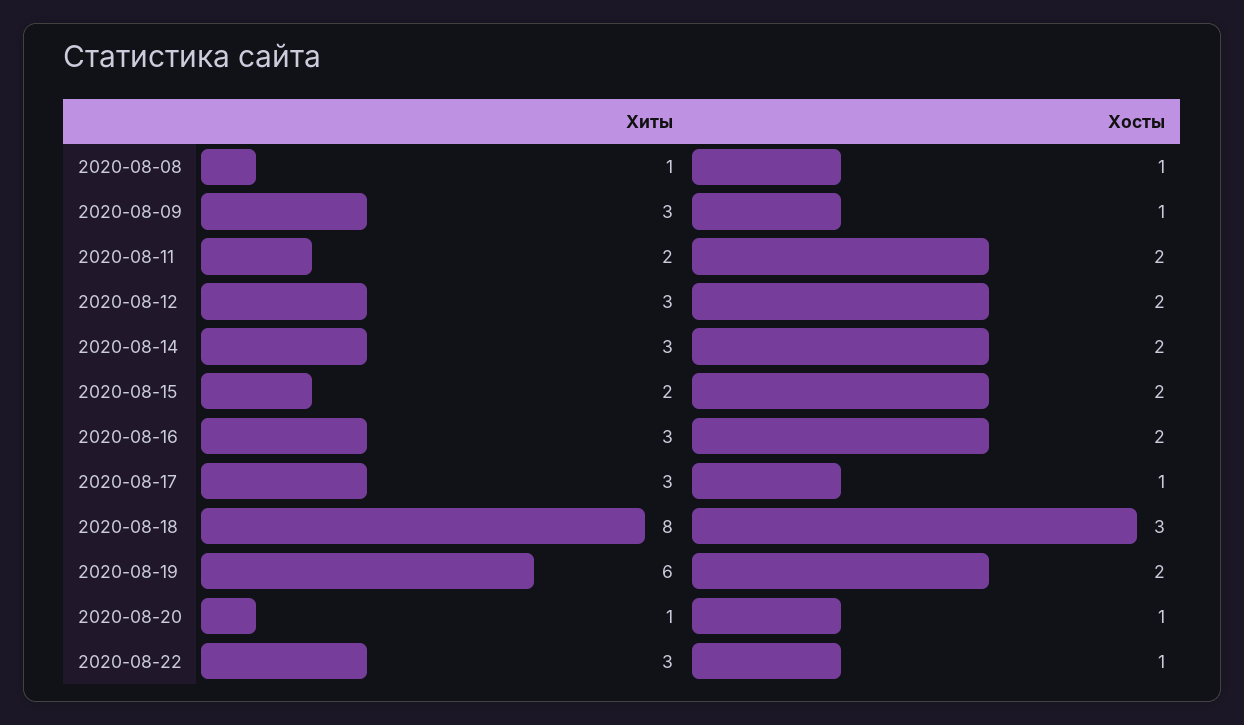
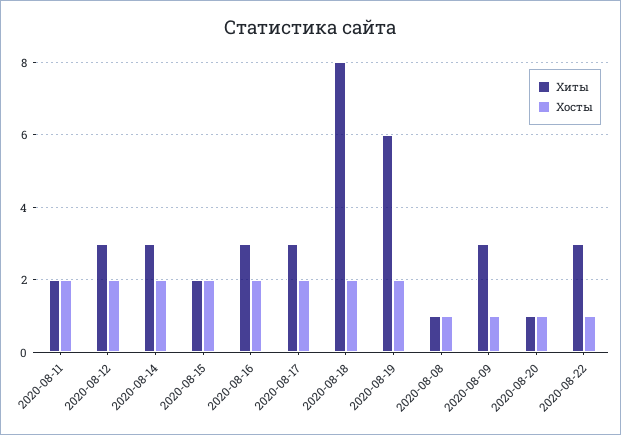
Хосты, 2020-08-17: 1 -> 2
Хосты, 2020-08-18: 3 -> 2

